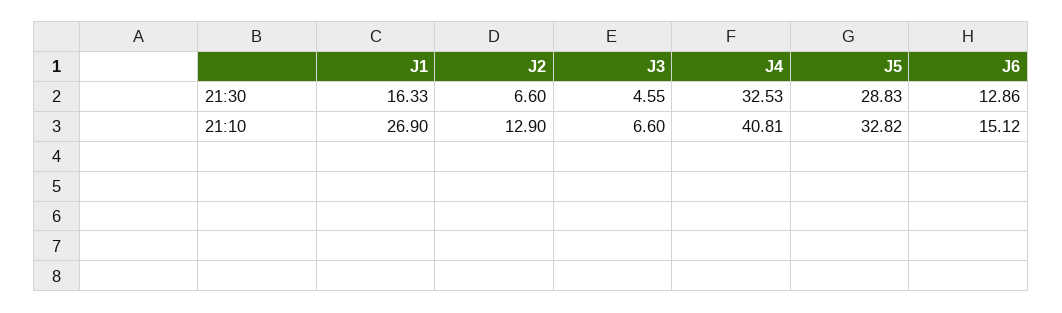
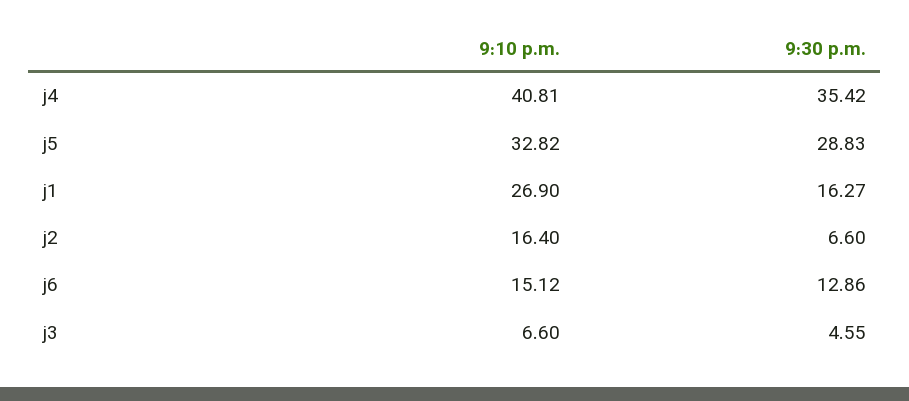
J1, 21:30: 16.33 -> 16.27
J4, 21:30: 32.53 -> 35.42
J2, 21:10: 12.9 -> 16.4

